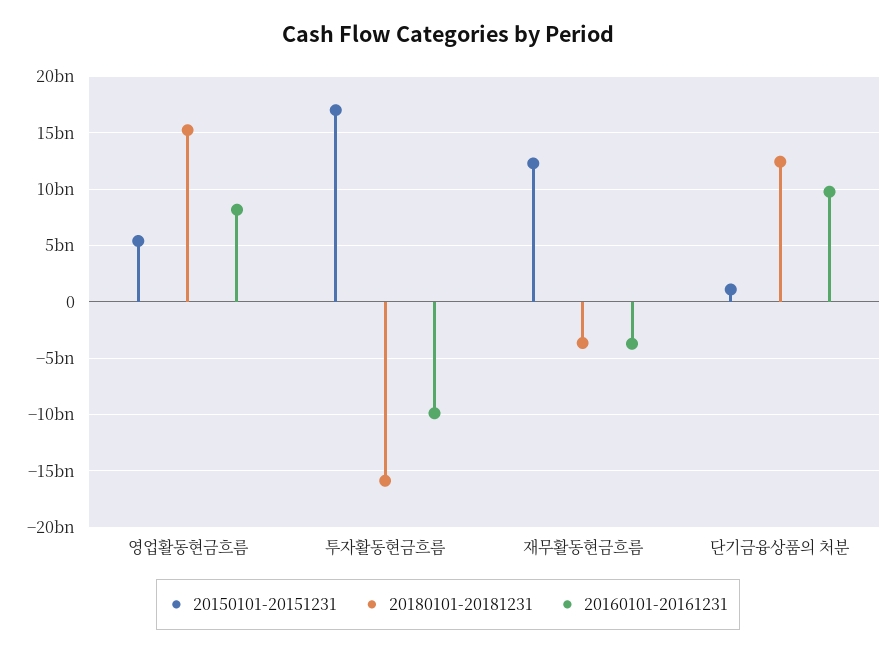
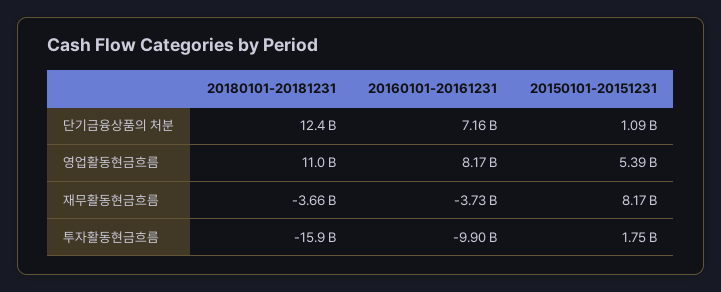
20180101-20181231, 영업활동현금흐름: 15000000000 -> 11000000000
20150101-20151231, 투자활동현금흐름: 17000000000 -> 1750000000
20150101-20151231, 재무활동현금흐름: 12000000000 -> 8170000000
20160101-20161231, 단기금융상품의 처분: 10000000000 -> 7160000000

